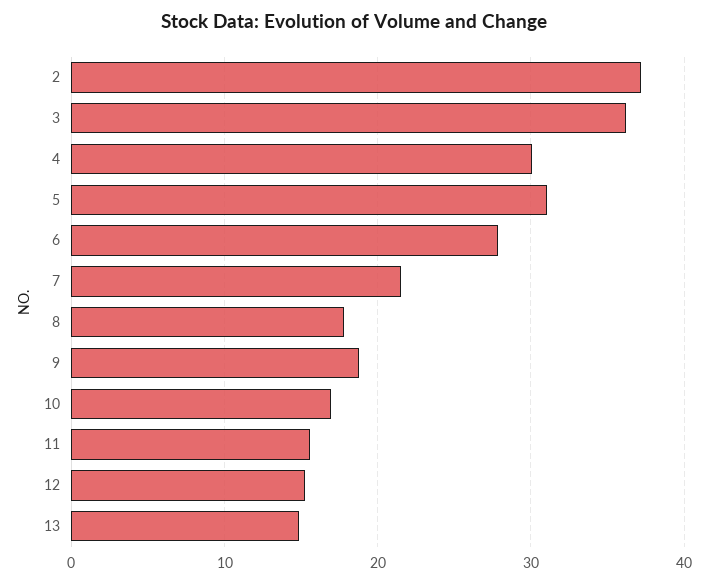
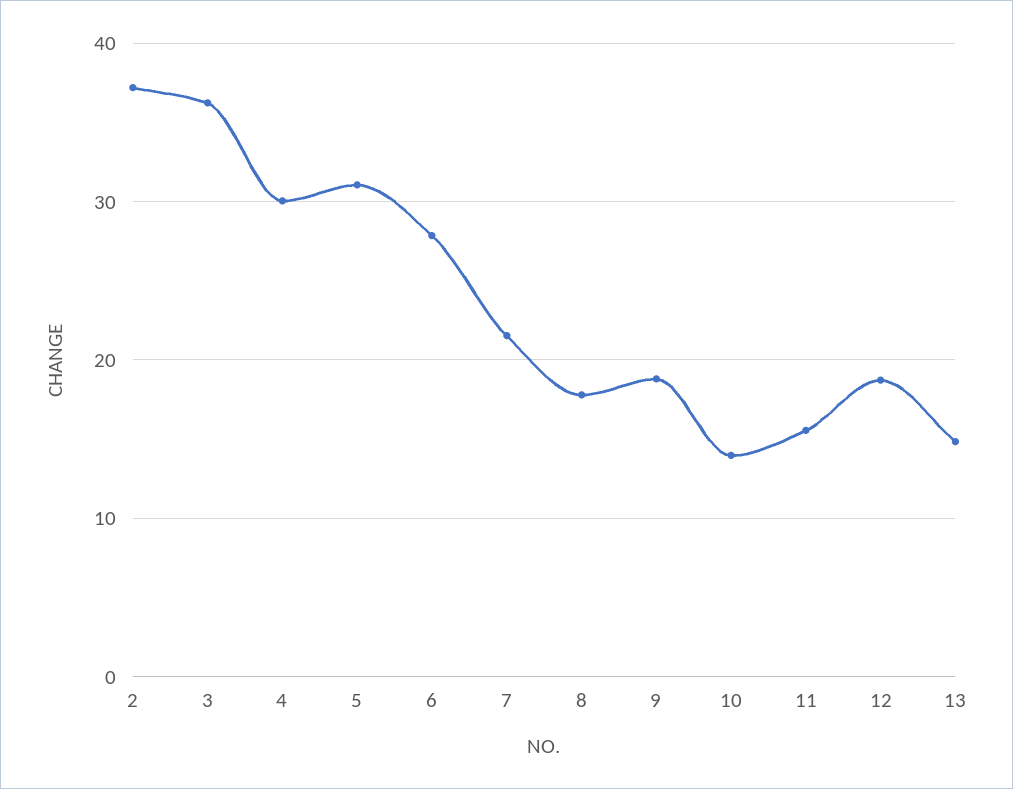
10: 17 -> 14
12: 15 -> 19

